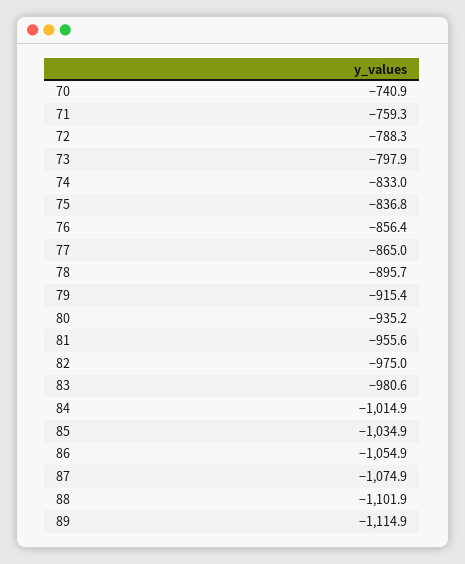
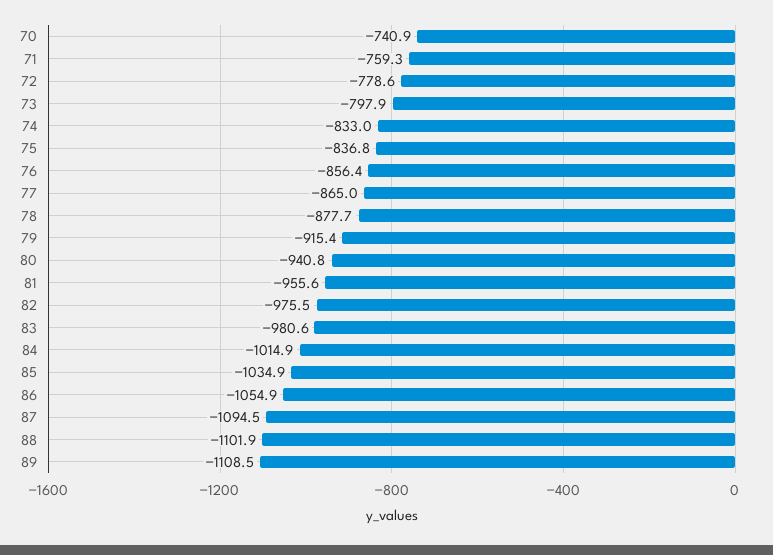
72: -788.3 -> -778.6
78: -895.7 -> -877.7
80: -935.2 -> -940.8
82: -975 -> -975.5
87: -1074.9 -> -1094.5
89: -1114.9 -> -1108.5

